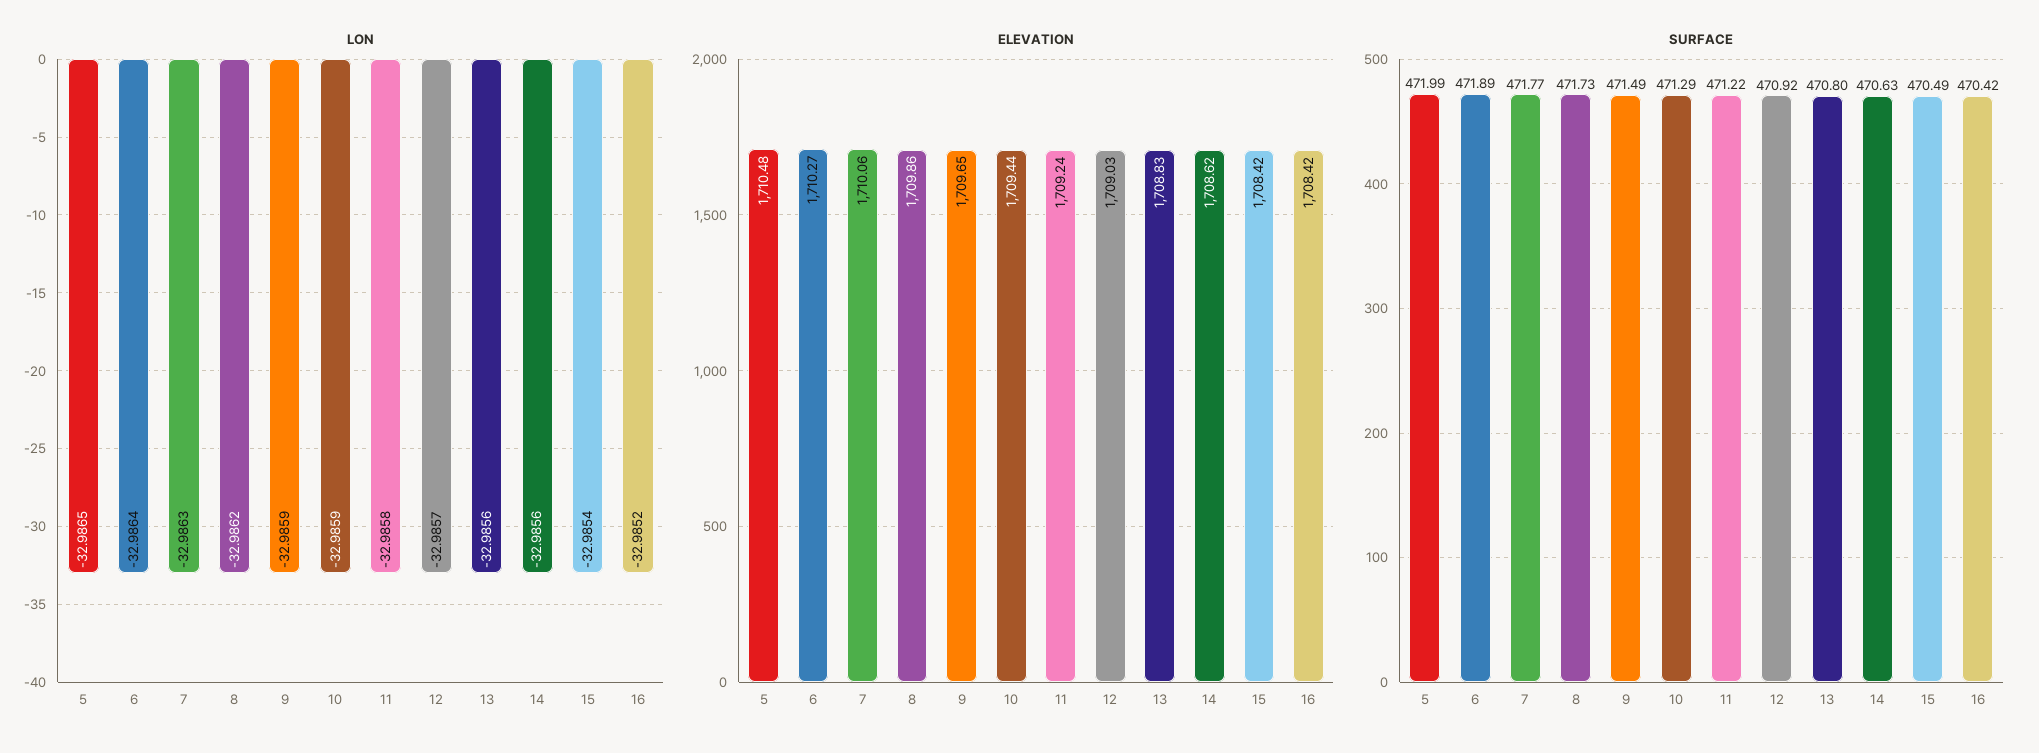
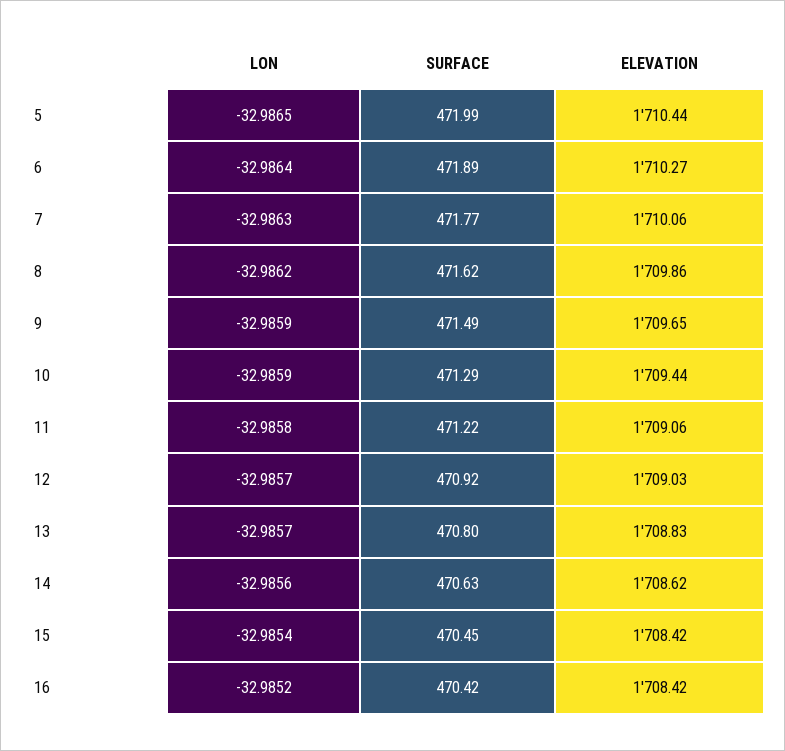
LON, 13: -32.9856 -> -32.9857
ELEVATION, 5: 1710.48 -> 1710.44
ELEVATION, 11: 1709.24 -> 1709.06
SURFACE, 8: 471.73 -> 471.62
SURFACE, 15: 470.49 -> 470.45

